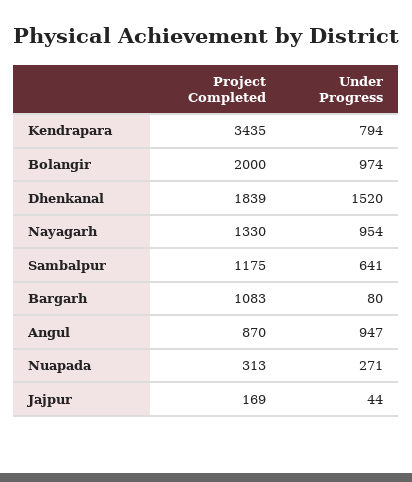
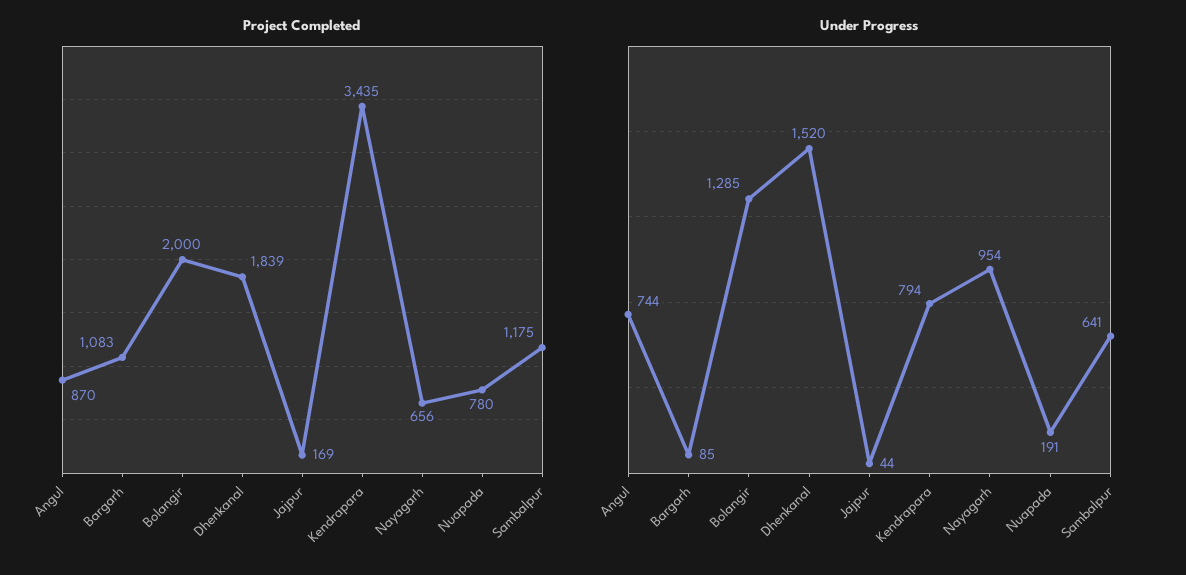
Under Progress, Bolangir: 974 -> 1285
Project Completed, Nayagarh: 1330 -> 656
Under Progress, Bargarh: 80 -> 85
Under Progress, Angul: 947 -> 744
Project Completed, Nuapada: 313 -> 780
Under Progress, Nuapada: 271 -> 191

